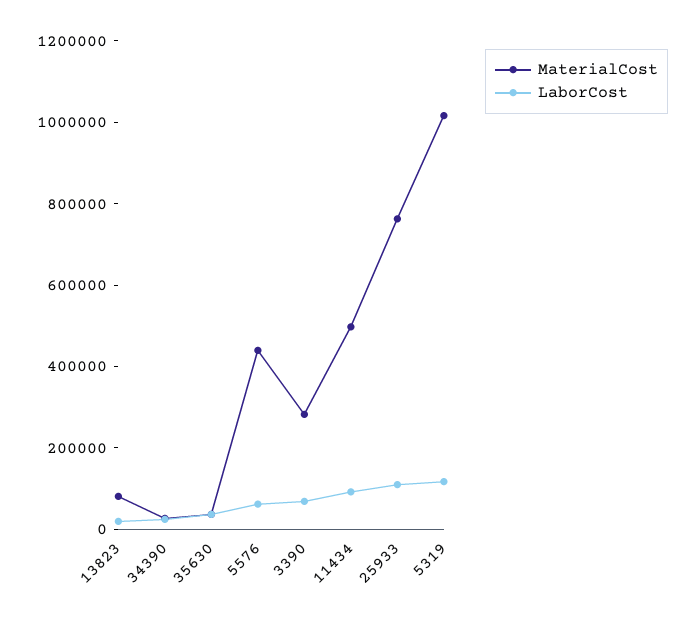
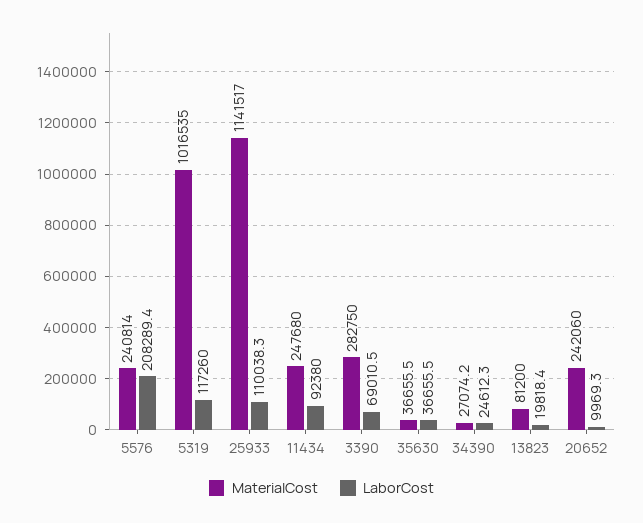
MaterialCost, 5576: 450000 -> 240814
LaborCost, 5576: 50000 -> 208289.4
MaterialCost, 11434: 500000 -> 247680
MaterialCost, 25933: 750000 -> 1141517
MaterialCost, 20652: none -> 242060
LaborCost, 20652: none -> 9969.3

